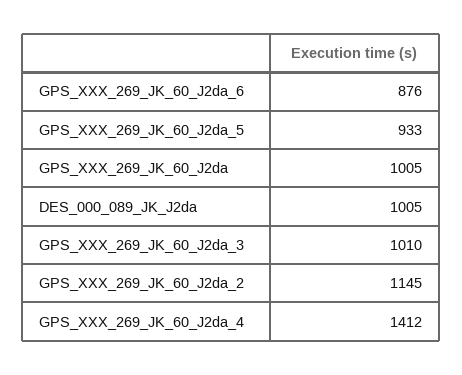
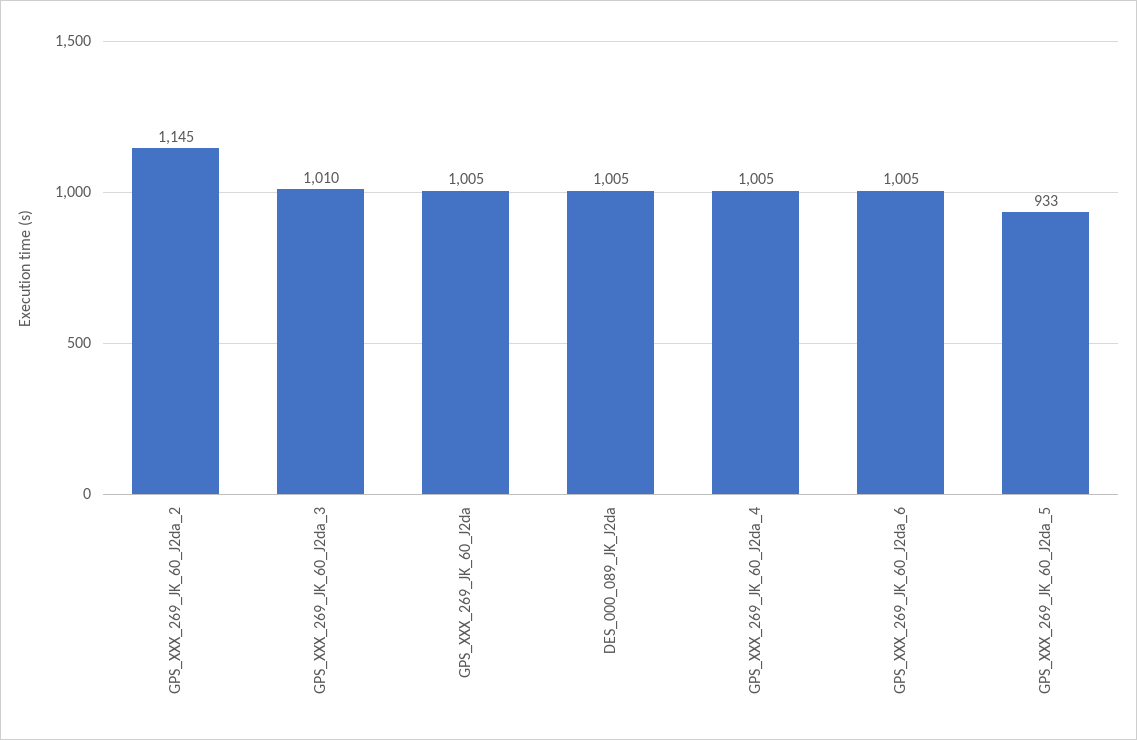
GPS_XXX_269_JK_60_J2da_6: 876 -> 1005
GPS_XXX_269_JK_60_J2da_4: 1412 -> 1005

